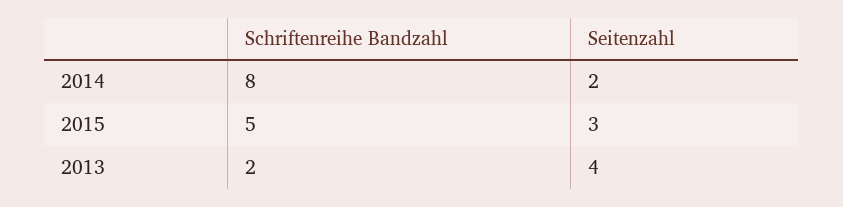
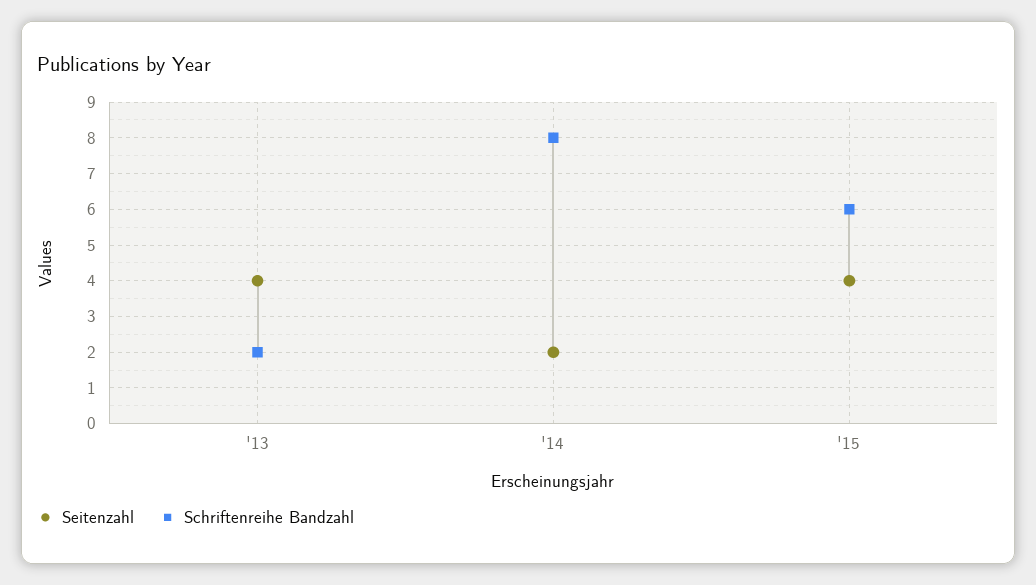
Schriftenreihe Bandzahl, 2015: 5 -> 6
Seitenzahl, 2015: 3 -> 4

